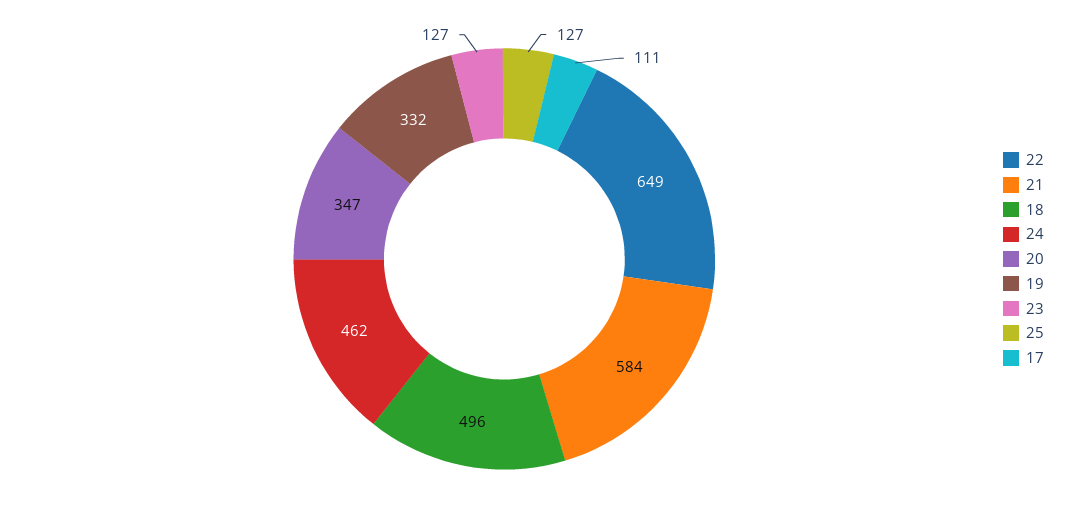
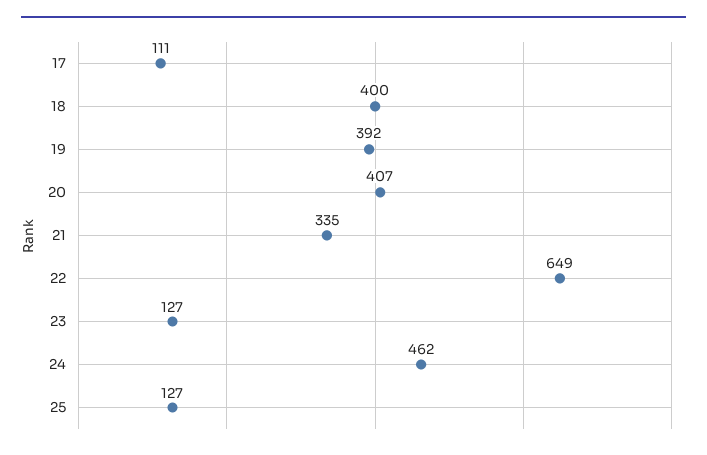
21: 584 -> 335
18: 496 -> 400
20: 347 -> 407
19: 332 -> 392

